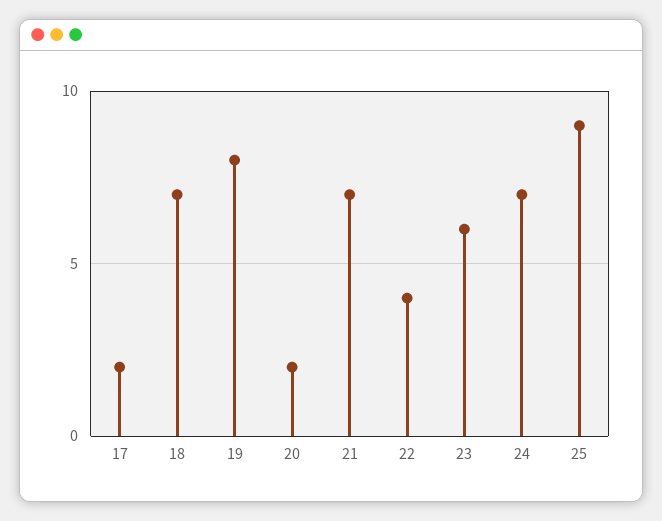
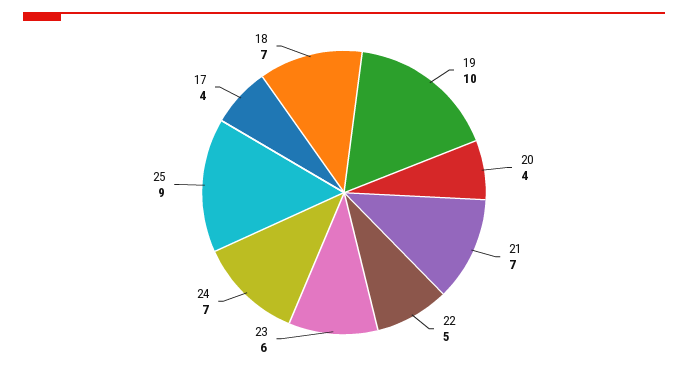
17: 2 -> 4
19: 8 -> 10
20: 2 -> 4
22: 4 -> 5

